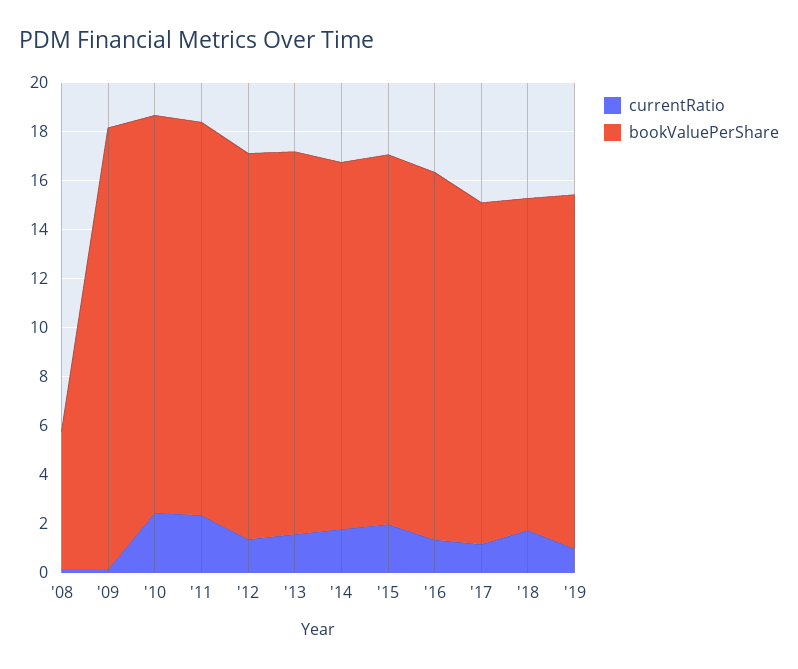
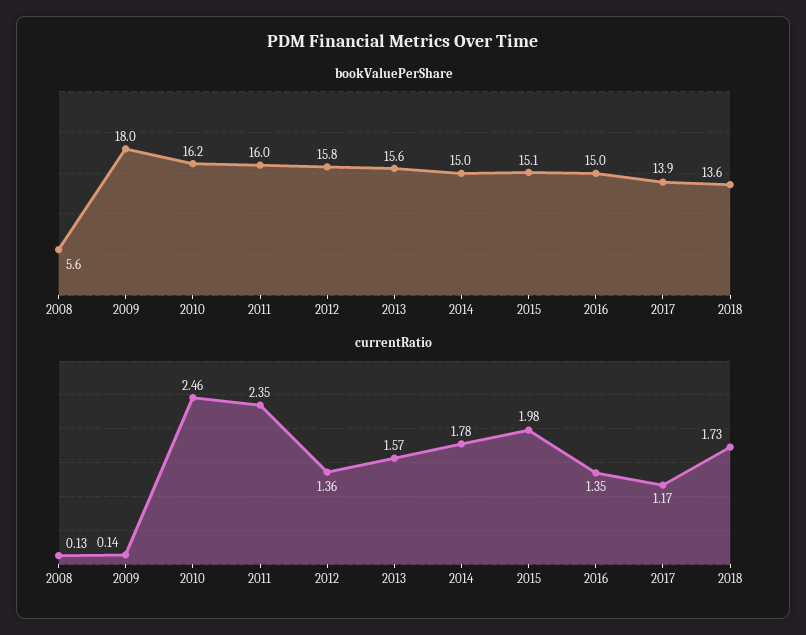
currentRatio, '19: 1 -> none
bookValuePerShare, '19: 14.5 -> none

